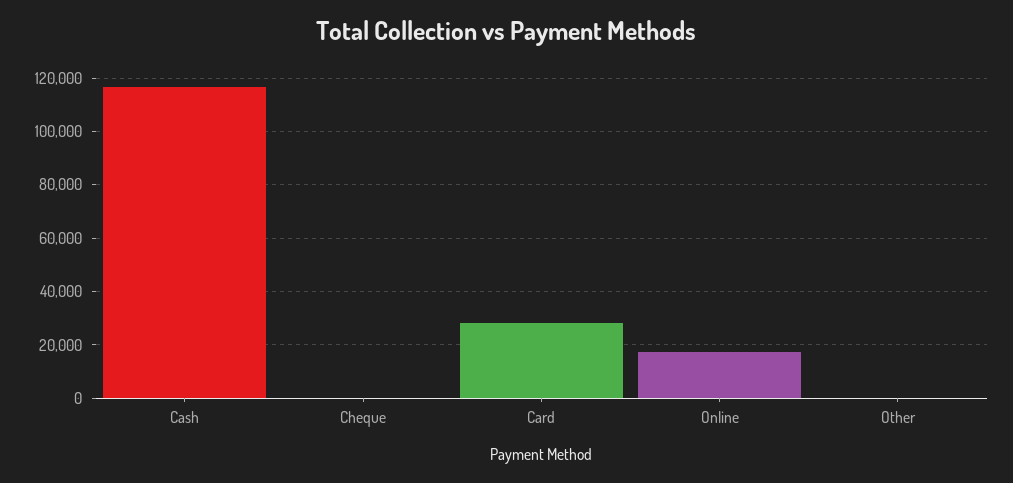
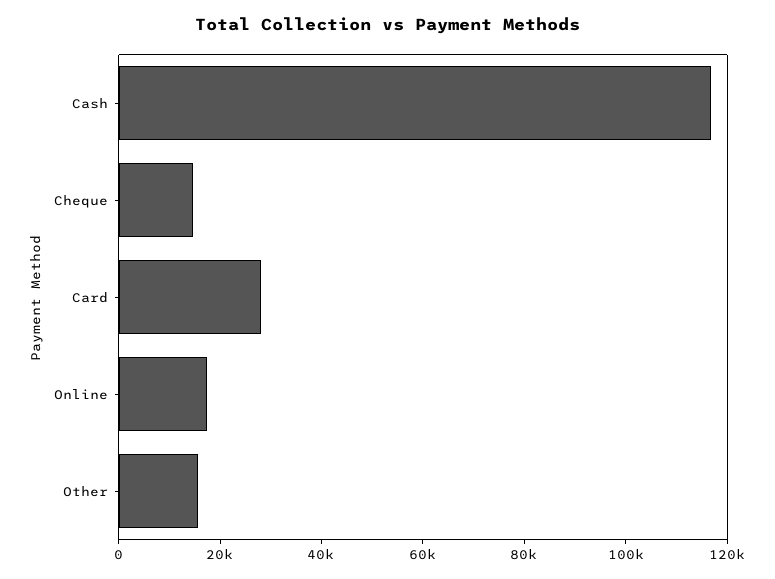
Cheque: 0 -> 15000
Other: 0 -> 15000

